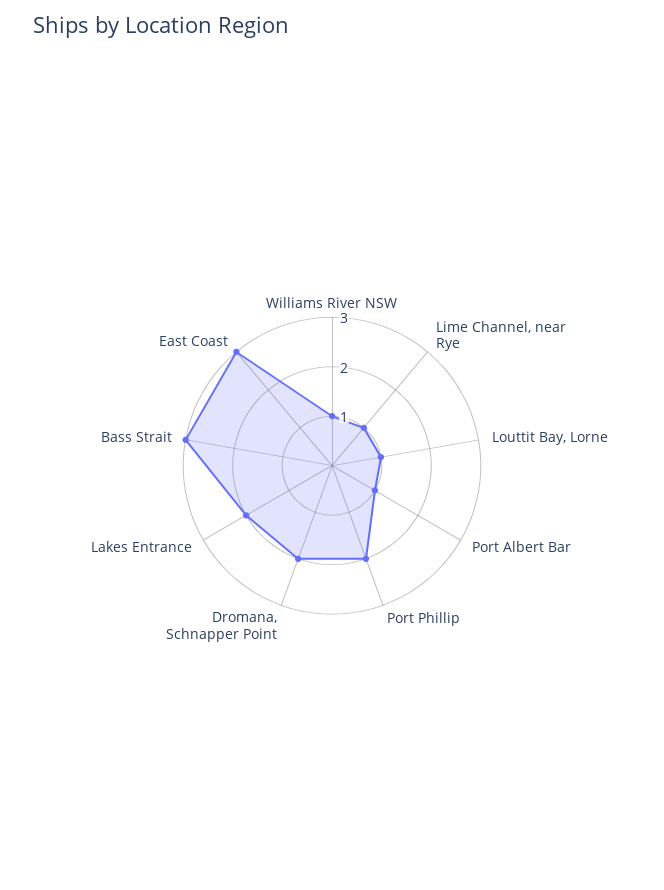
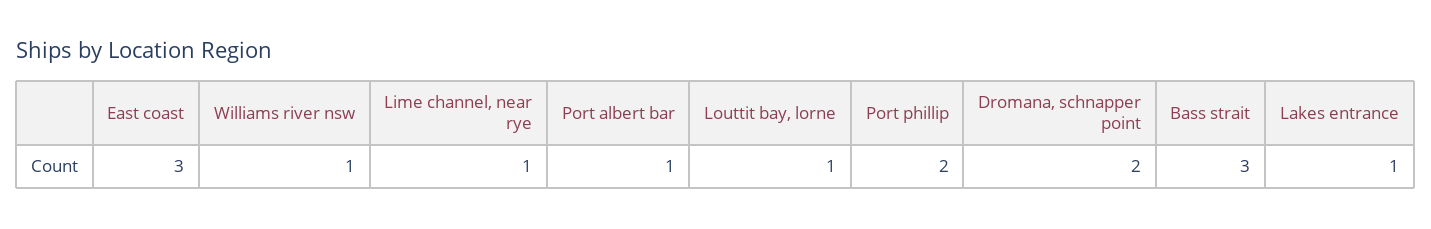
Lakes Entrance: 2 -> 1

